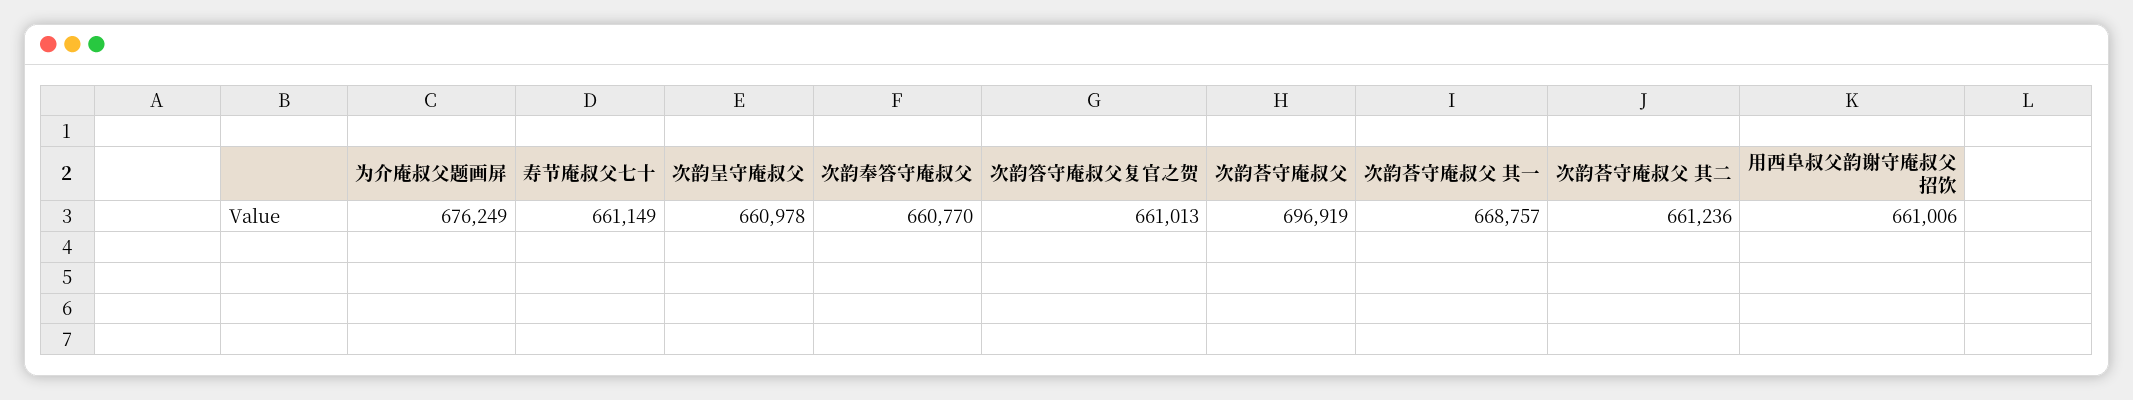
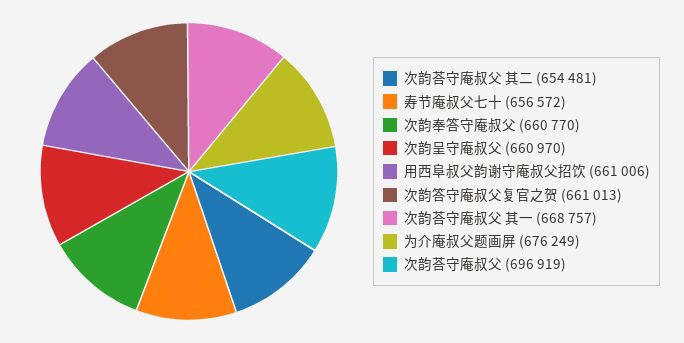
寿节庵叔父七十: 661149 -> 656572
次韵呈守庵叔父: 660978 -> 660970
次韵荅守庵叔父 其二: 661236 -> 654481

